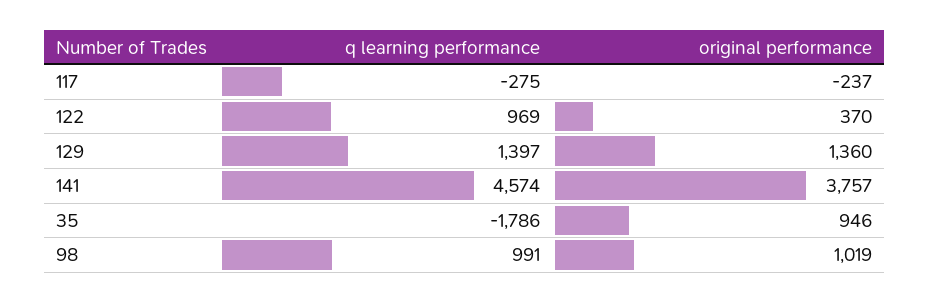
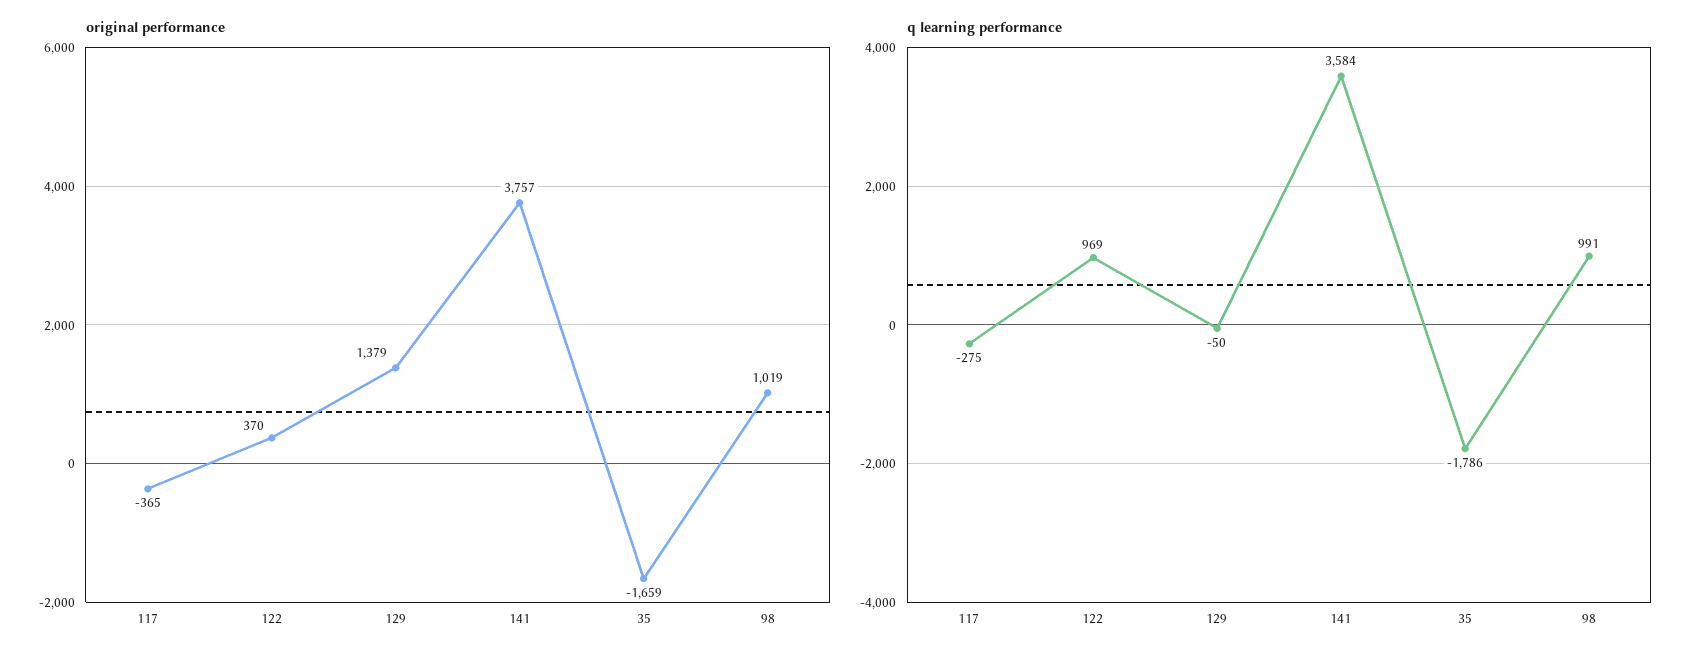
original performance, 117: -237 -> -365
q learning performance, 129: 1397 -> -50
original performance, 129: 1360 -> 1379
q learning performance, 141: 4574 -> 3584
original performance, 35: 946 -> -1659

